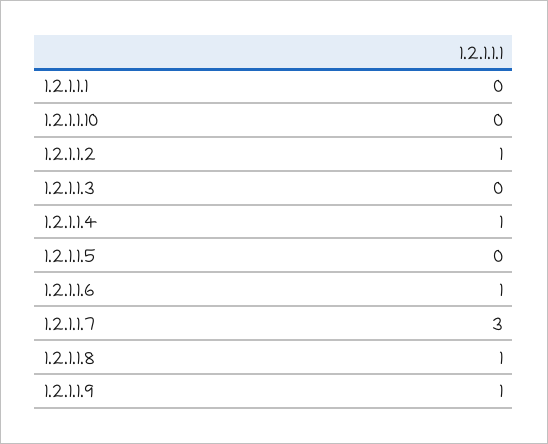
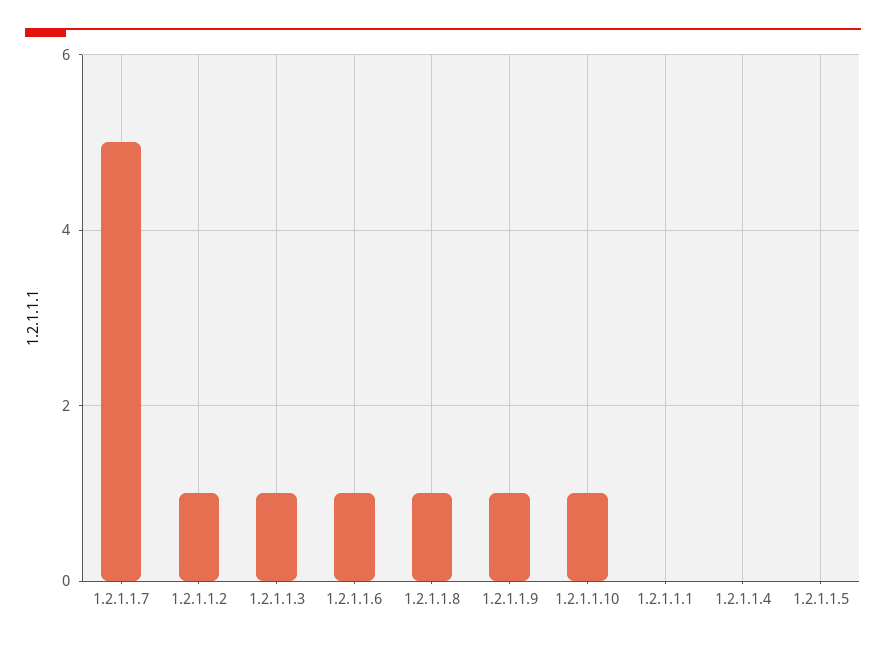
1.2.1.1.10: 0 -> 1
1.2.1.1.3: 0 -> 1
1.2.1.1.4: 1 -> 0
1.2.1.1.7: 3 -> 5

